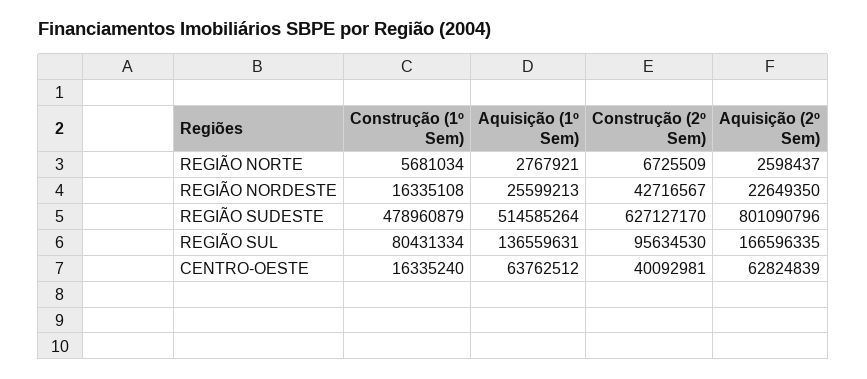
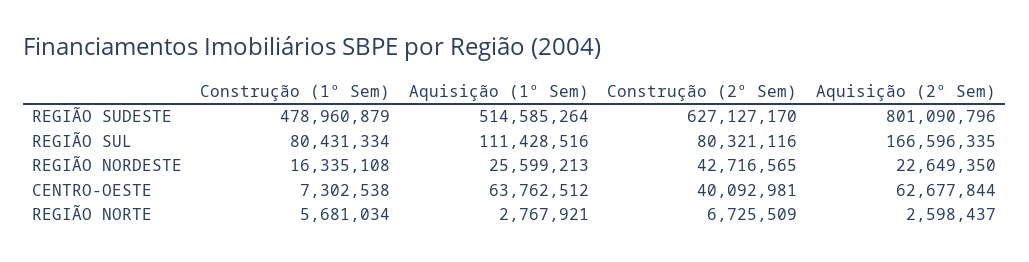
Construção (2º Sem), REGIÃO NORDESTE: 42716567 -> 42716565
Aquisição (1º Sem), REGIÃO SUL: 136559631 -> 111428516
Construção (2º Sem), REGIÃO SUL: 95634530 -> 80321116
Construção (1º Sem), CENTRO-OESTE: 16335240 -> 7302538
Aquisição (2º Sem), CENTRO-OESTE: 62824839 -> 62677844

